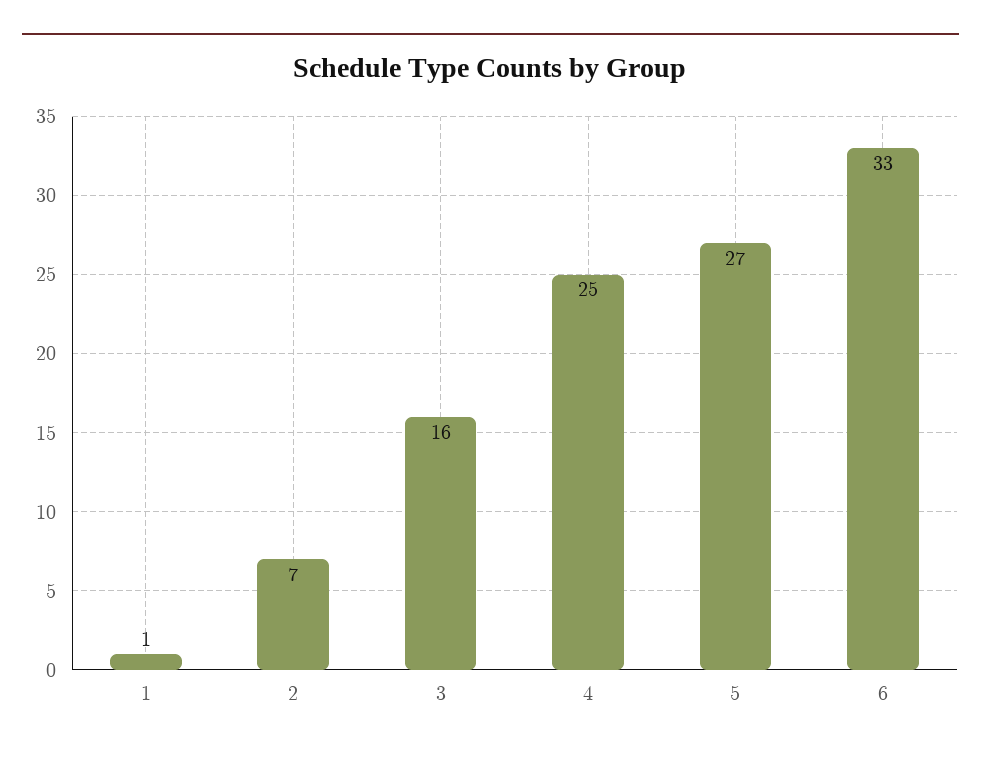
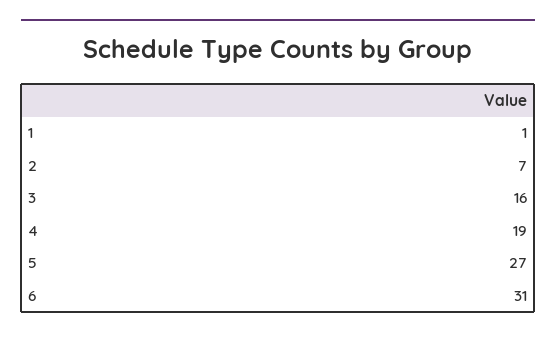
4: 25 -> 19
6: 33 -> 31

